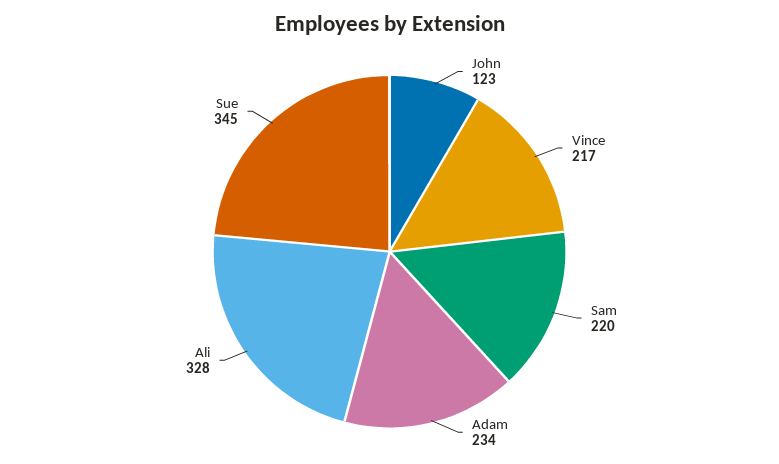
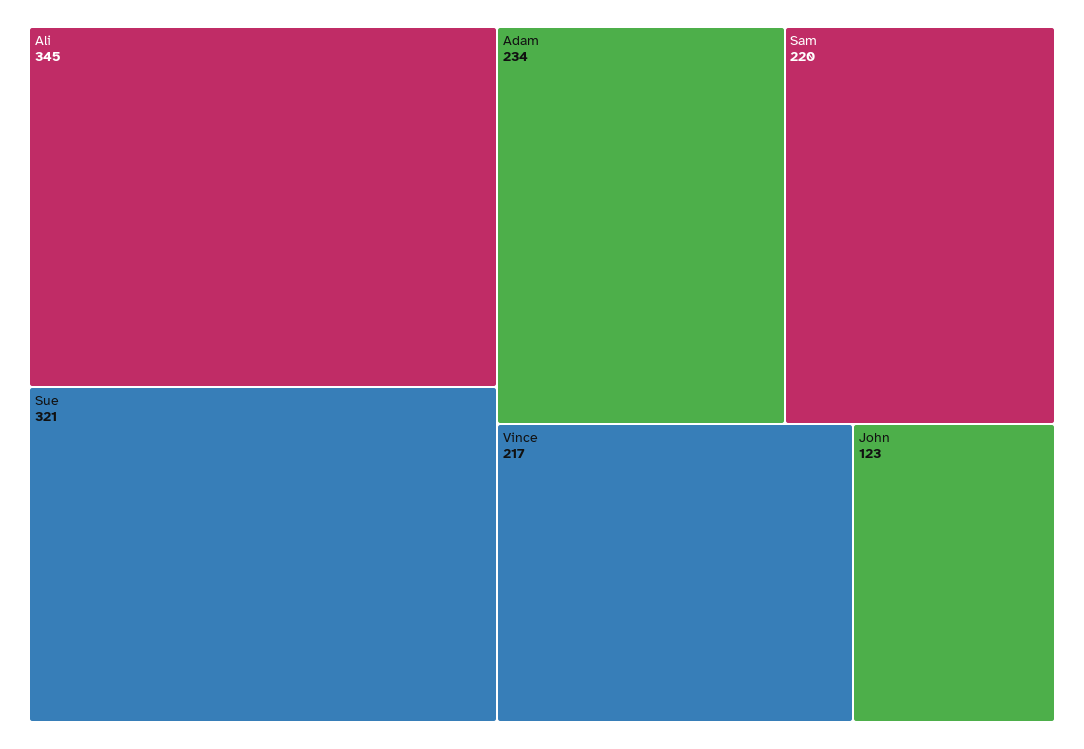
Ali: 328 -> 345
Sue: 345 -> 321

